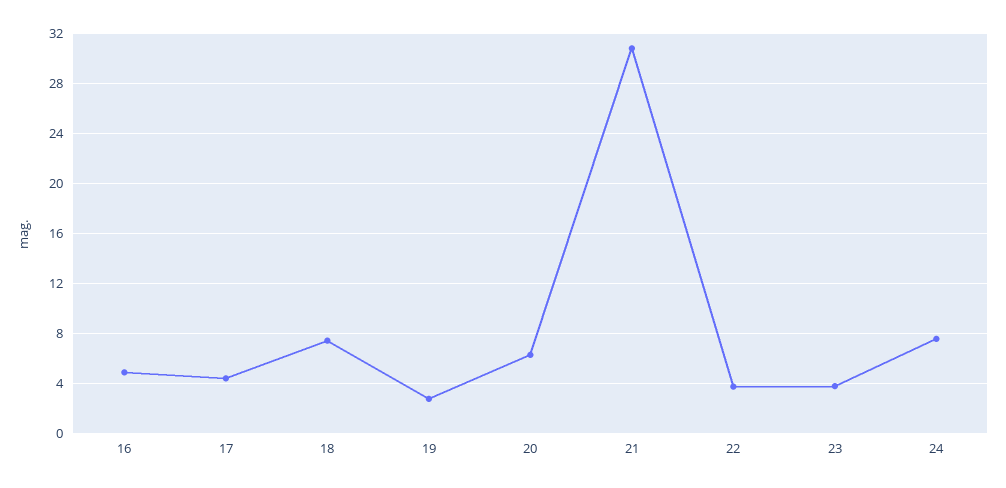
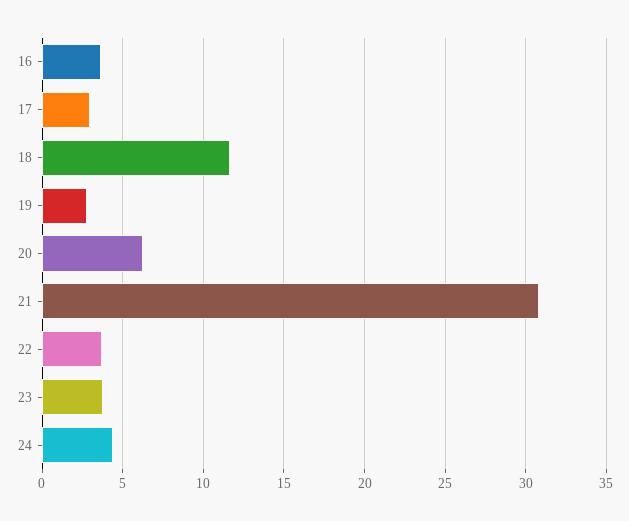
16: 5 -> 3.5
17: 4.5 -> 3
18: 7.5 -> 11.5
24: 7.5 -> 4.5

